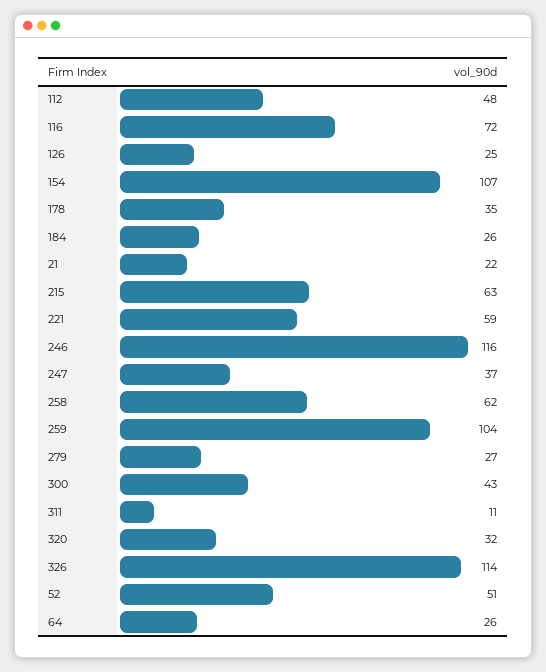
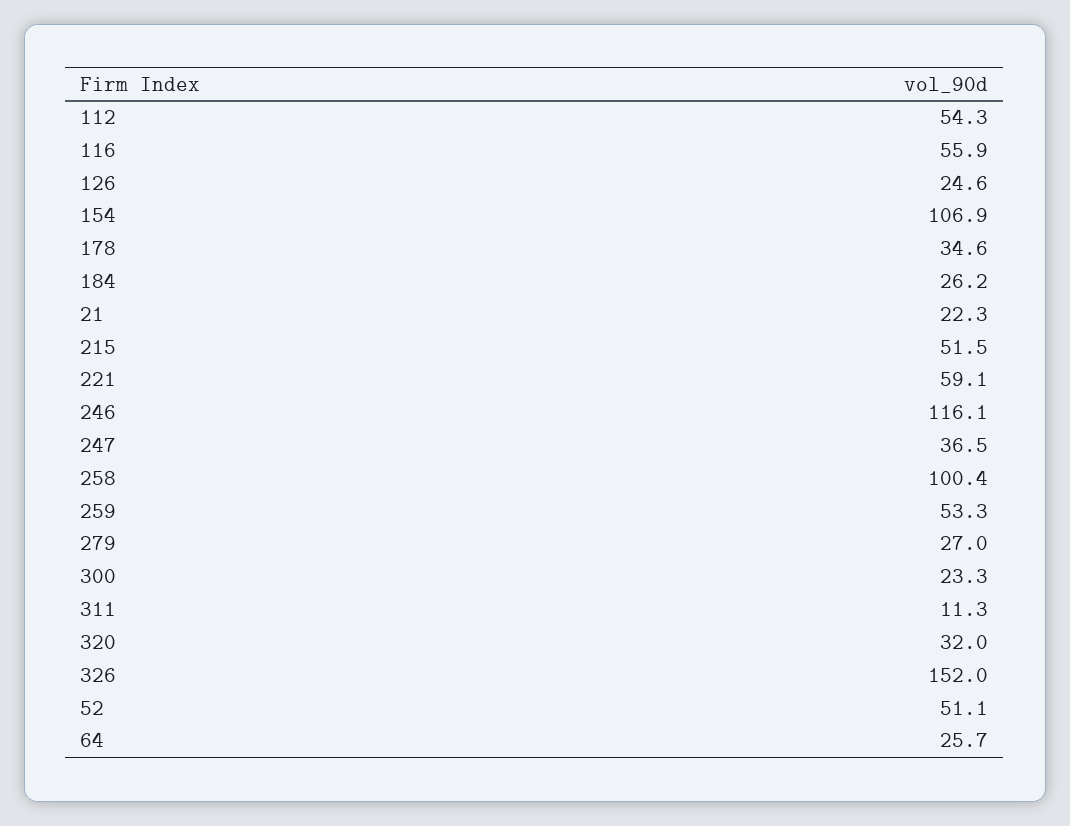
112: 48 -> 54.3
116: 72 -> 55.9
215: 63 -> 51.5
258: 62 -> 100.4
259: 104 -> 53.3
300: 43 -> 23.3
326: 114 -> 152

